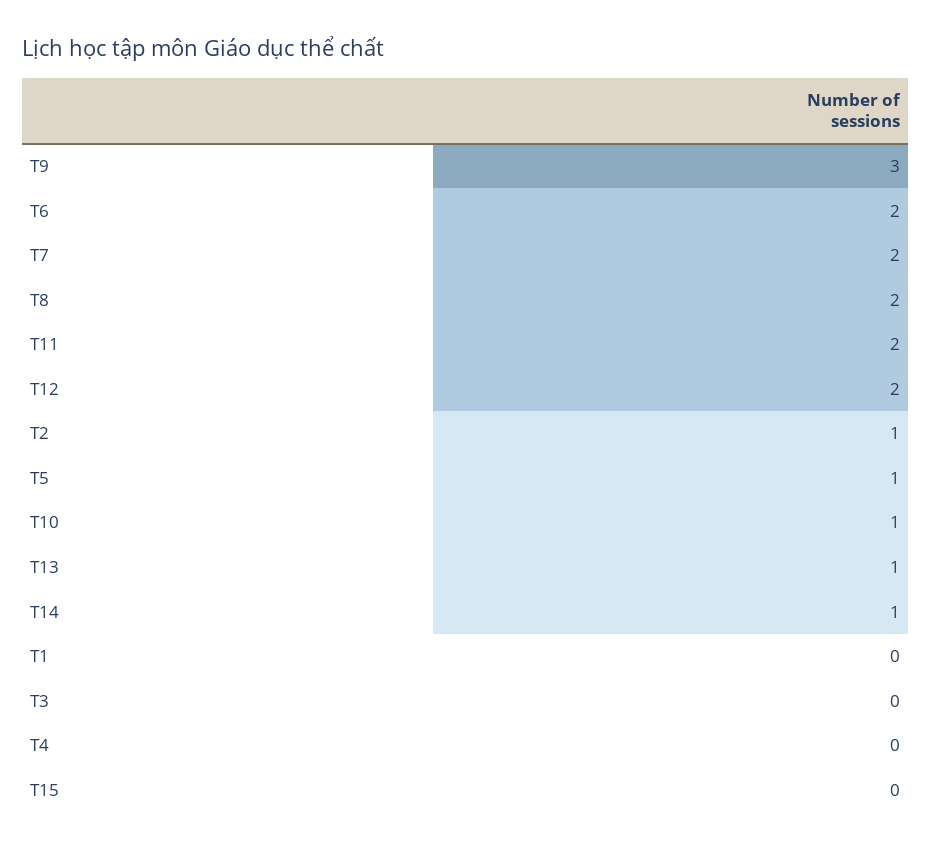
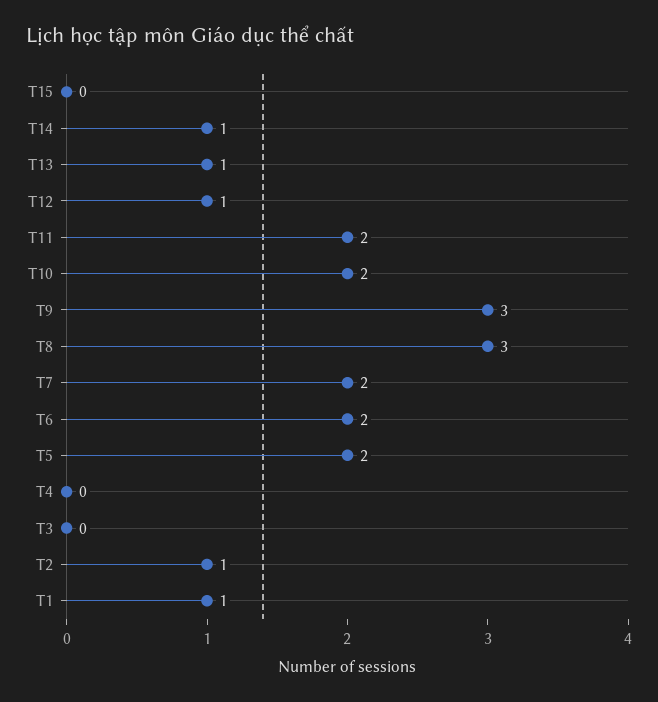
T8: 2 -> 3
T12: 2 -> 1
T5: 1 -> 2
T10: 1 -> 2
T1: 0 -> 1

